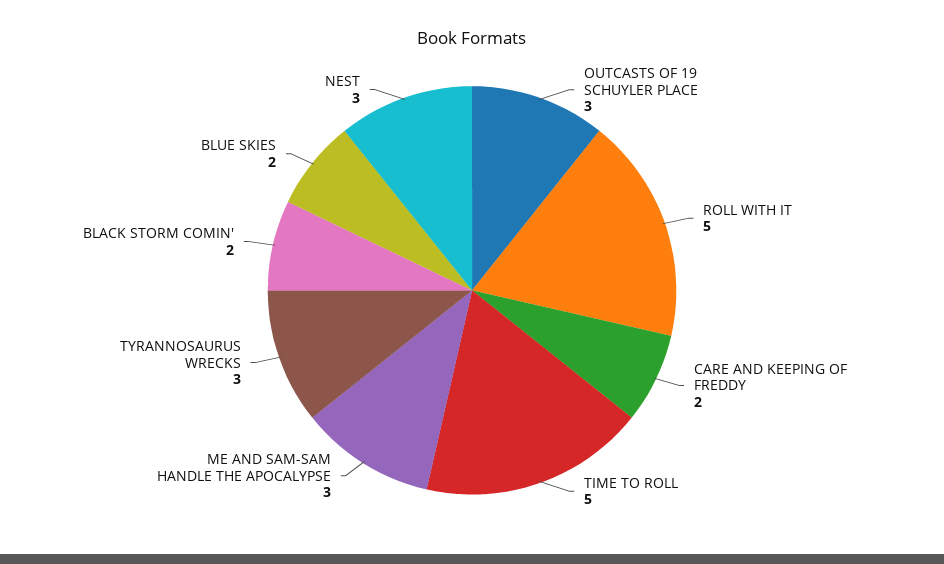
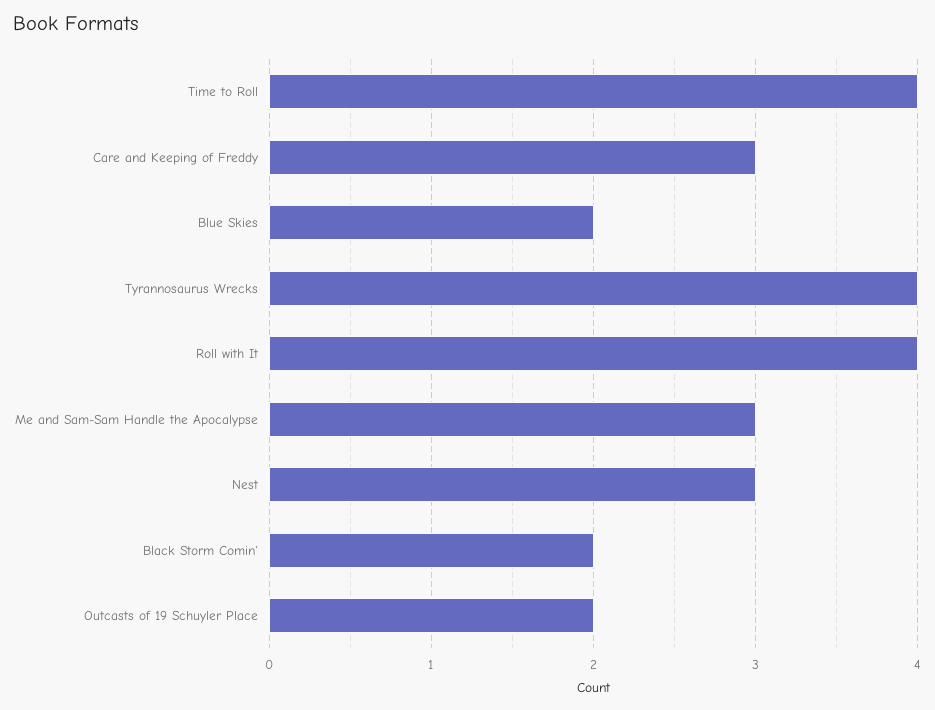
OUTCASTS OF 19 SCHUYLER PLACE: 3 -> 2
ROLL WITH IT: 5 -> 4
CARE AND KEEPING OF FREDDY: 2 -> 3
TIME TO ROLL: 5 -> 4
TYRANNOSAURUS WRECKS: 3 -> 4

